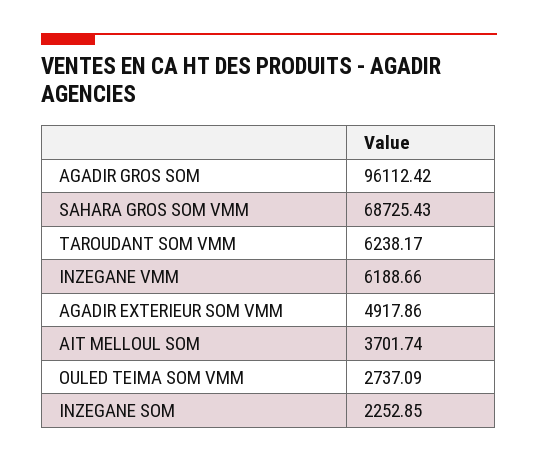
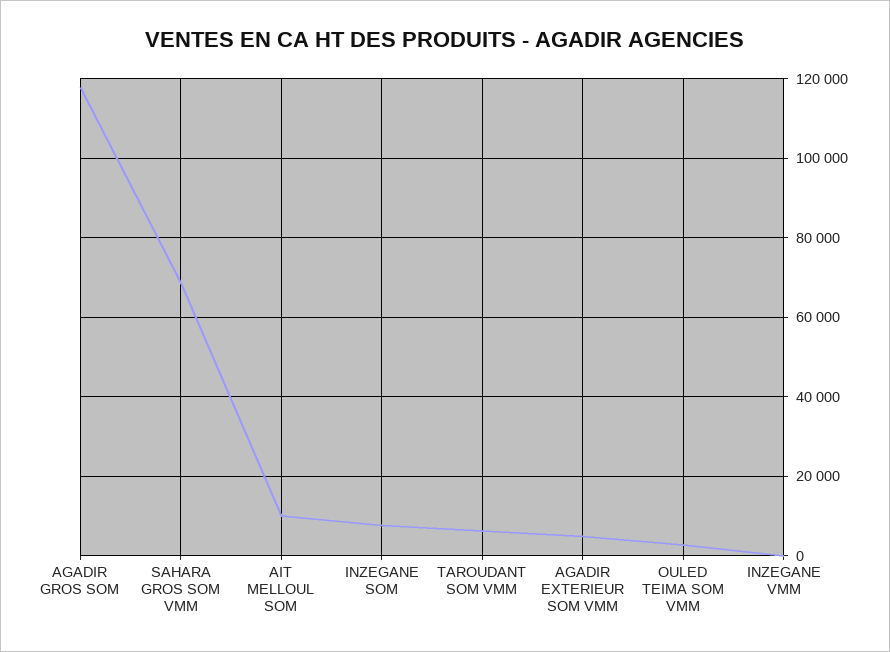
AGADIR GROS SOM: 96112.42 -> 118000
INZEGANE VMM: 6188.66 -> 0
AIT MELLOUL SOM: 3701.74 -> 10000
INZEGANE SOM: 2252.85 -> 8000

